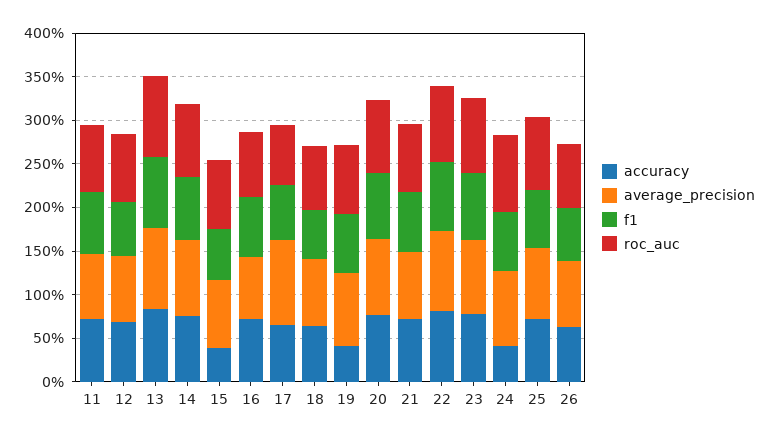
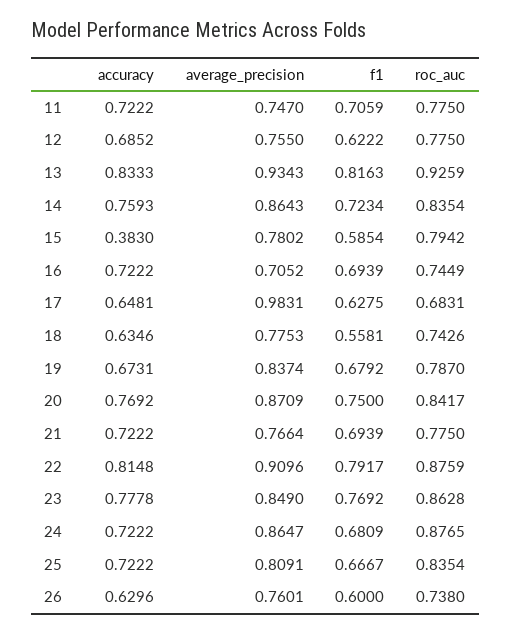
accuracy, 19: 0.4 -> 0.6731
accuracy, 24: 0.4 -> 0.7222

